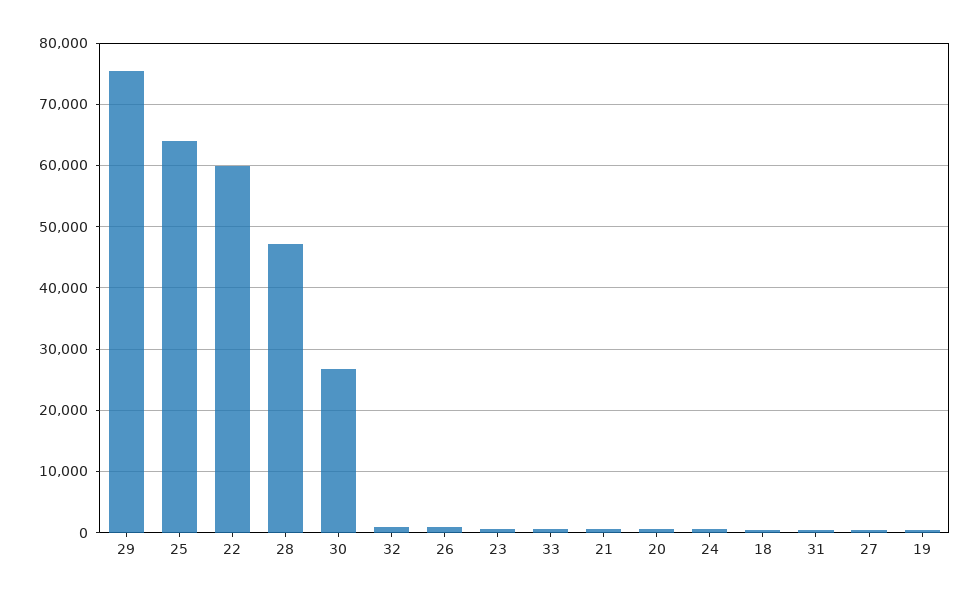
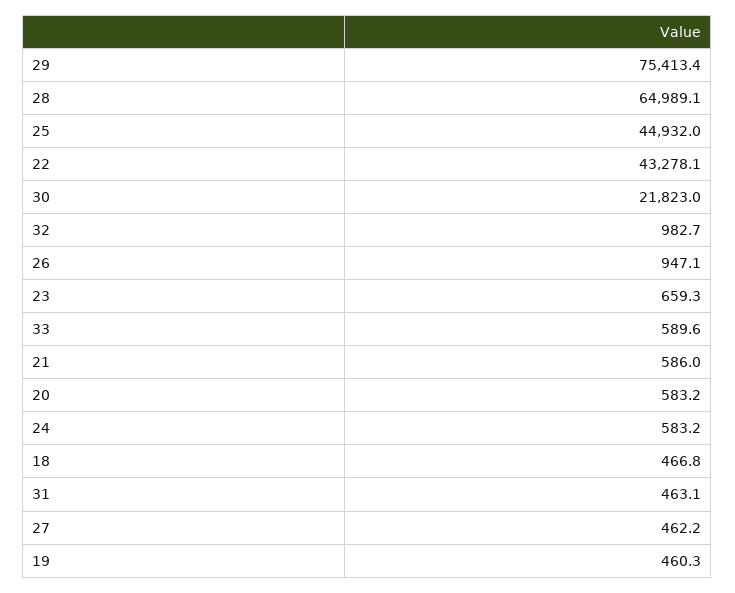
25: 64000 -> 44932
22: 60000 -> 43278.1
28: 47000 -> 64989.1
30: 27000 -> 21823

